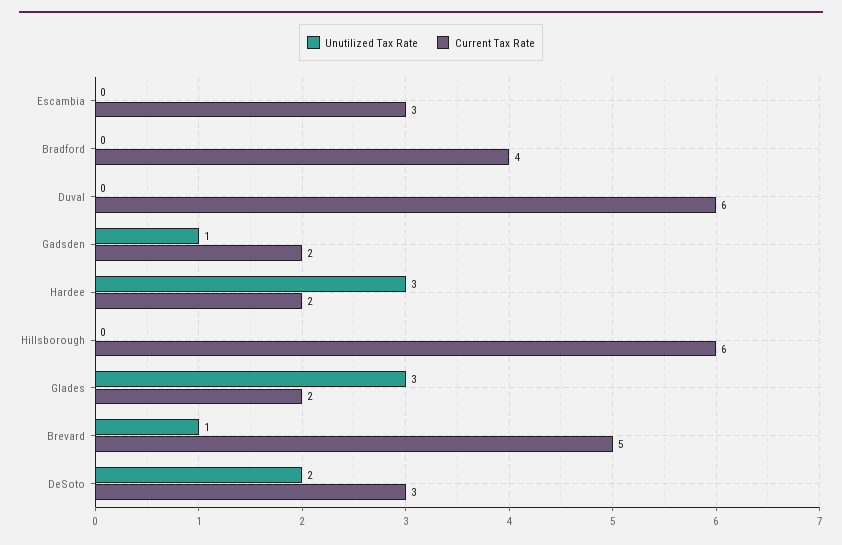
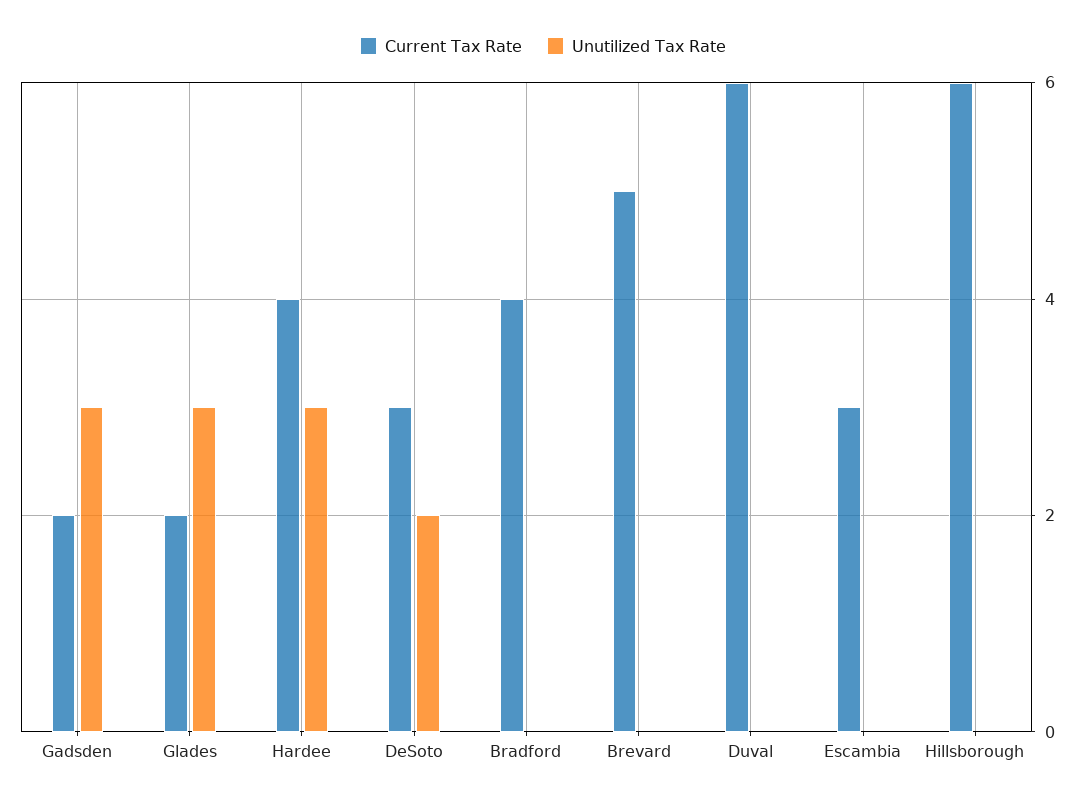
Unutilized Tax Rate, Gadsden: 1 -> 3
Current Tax Rate, Hardee: 2 -> 4
Unutilized Tax Rate, Brevard: 1 -> 0

